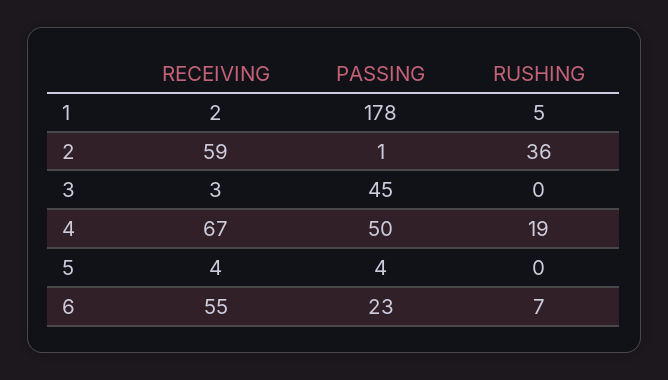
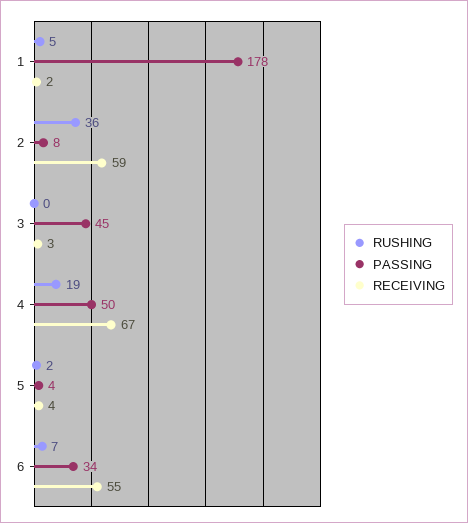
PASSING, 2: 1 -> 8
RUSHING, 5: 0 -> 2
PASSING, 6: 23 -> 34

